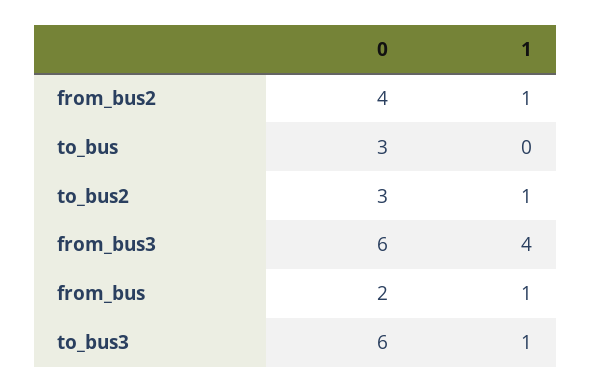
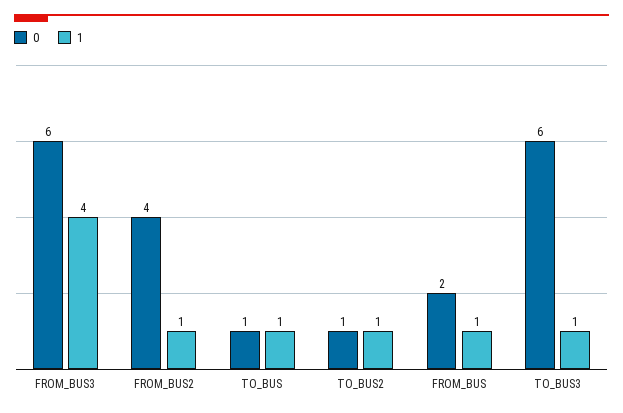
0, to_bus: 3 -> 1
1, to_bus: 0 -> 1
0, to_bus2: 3 -> 1

